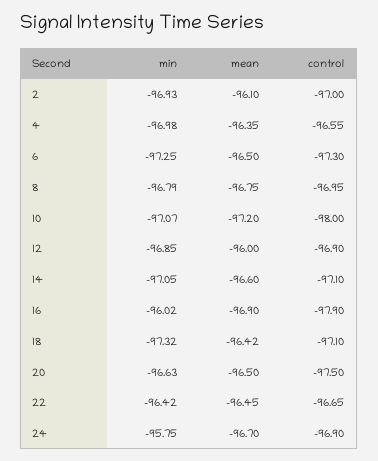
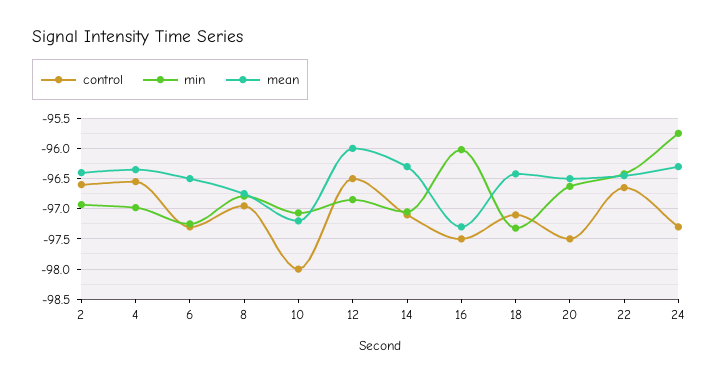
mean, 2: -96.1 -> -96.4
control, 2: -97 -> -96.6
control, 12: -96.9 -> -96.5
mean, 14: -96.6 -> -96.3
mean, 16: -96.9 -> -97.3
control, 16: -97.9 -> -97.5
mean, 24: -96.7 -> -96.3
control, 24: -96.9 -> -97.3

